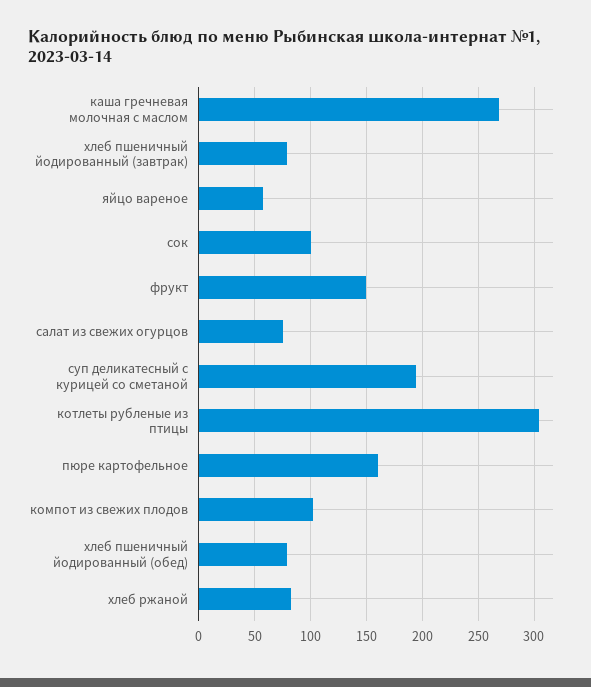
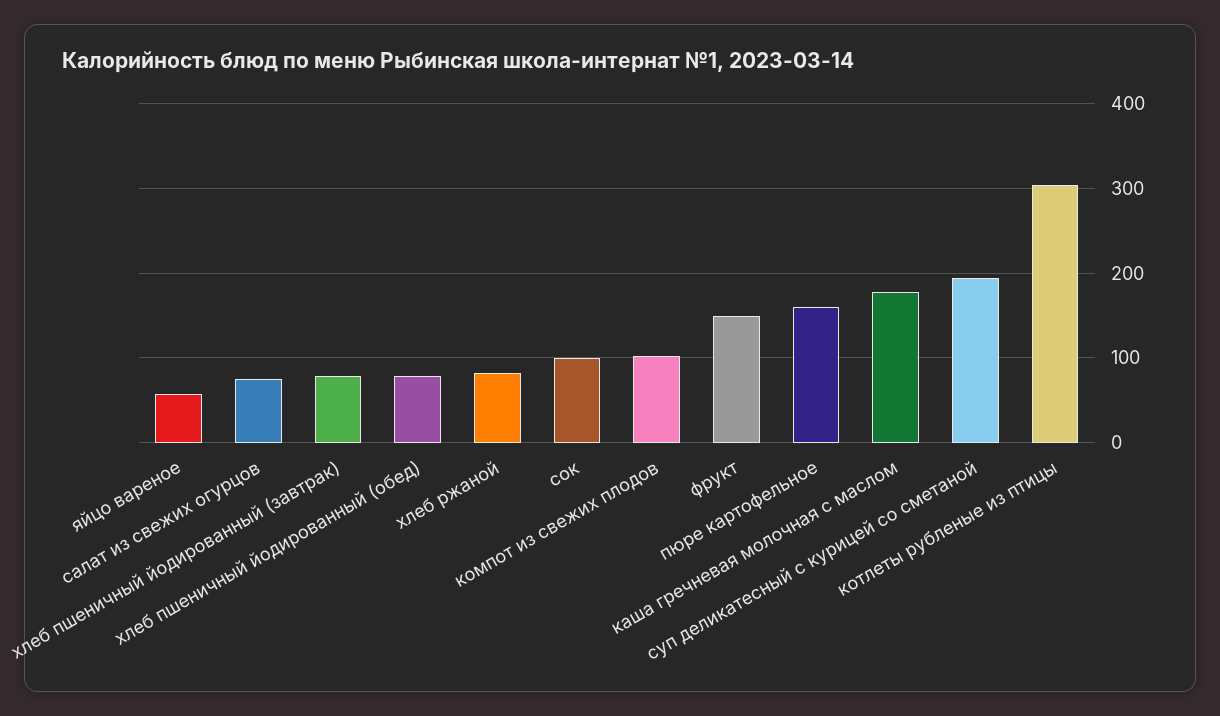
каша гречневая молочная с маслом: 270 -> 180

